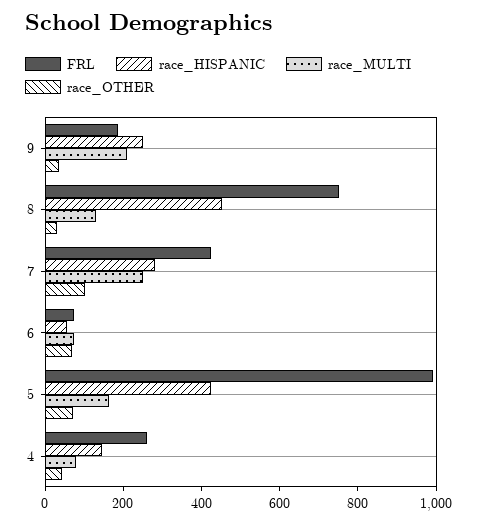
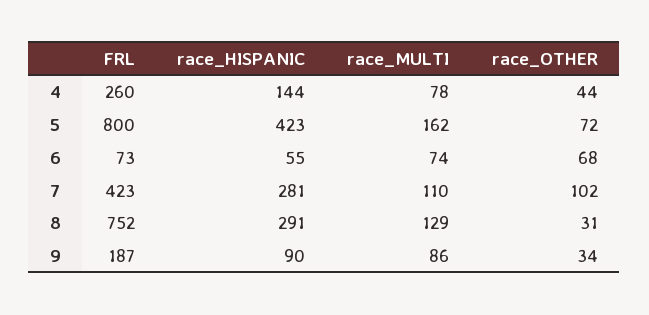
race_HISPANIC, 9: 250 -> 90
race_MULTI, 9: 200 -> 86
race_HISPANIC, 8: 450 -> 291
race_MULTI, 7: 250 -> 110
FRL, 5: 1000 -> 800

